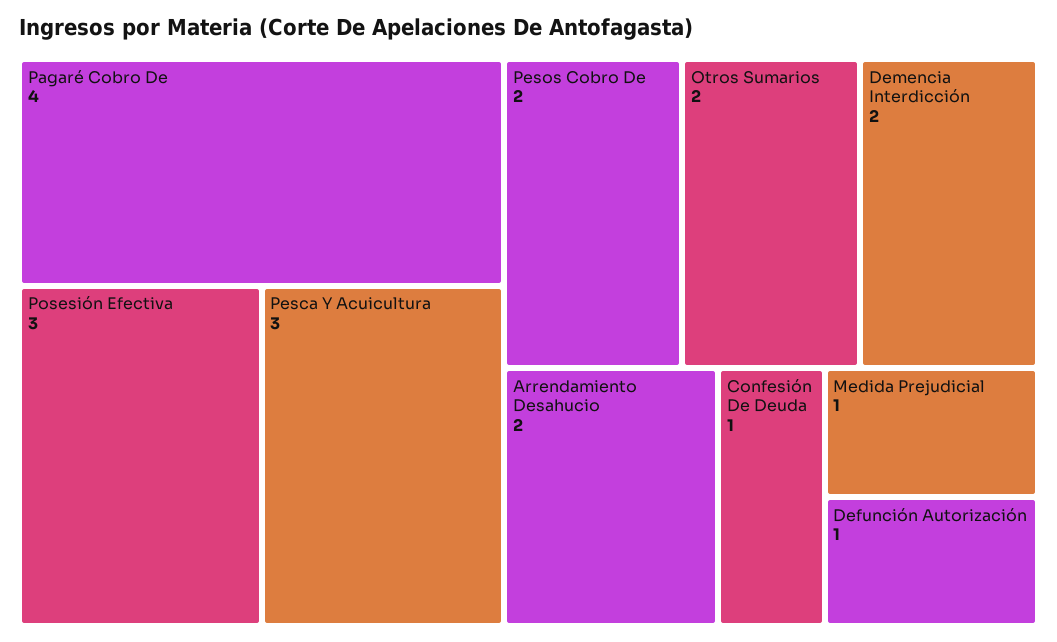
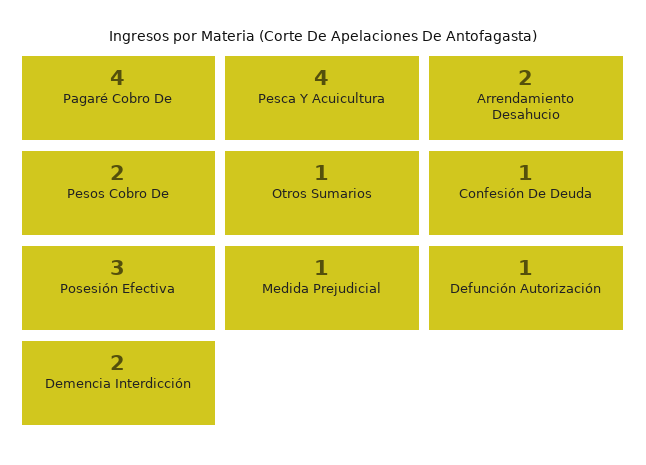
Pesca Y Acuicultura: 3 -> 4
Otros Sumarios: 2 -> 1

